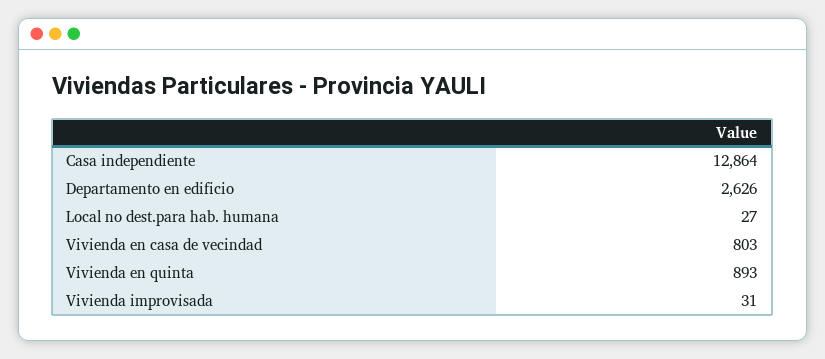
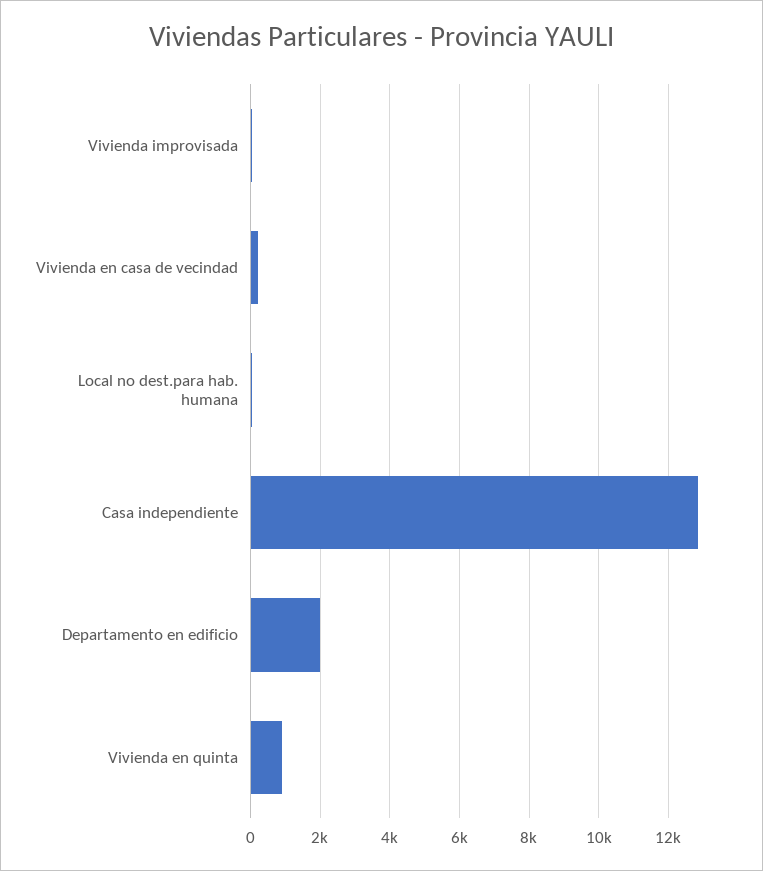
Departamento en edificio: 2626 -> 2000
Vivienda en casa de vecindad: 803 -> 200

